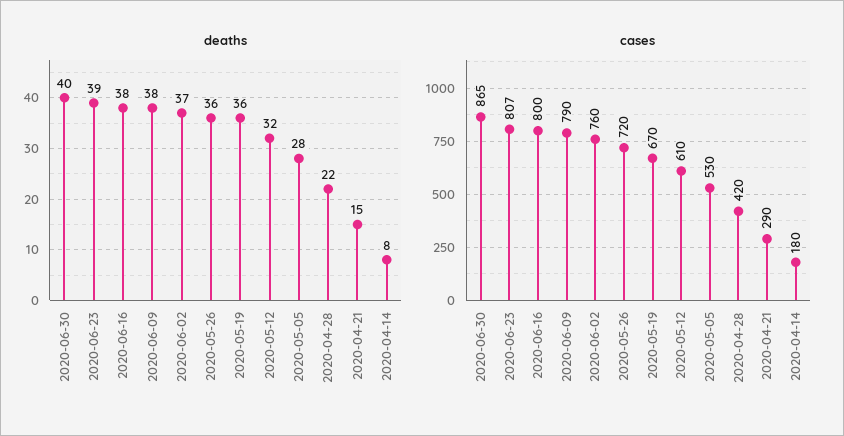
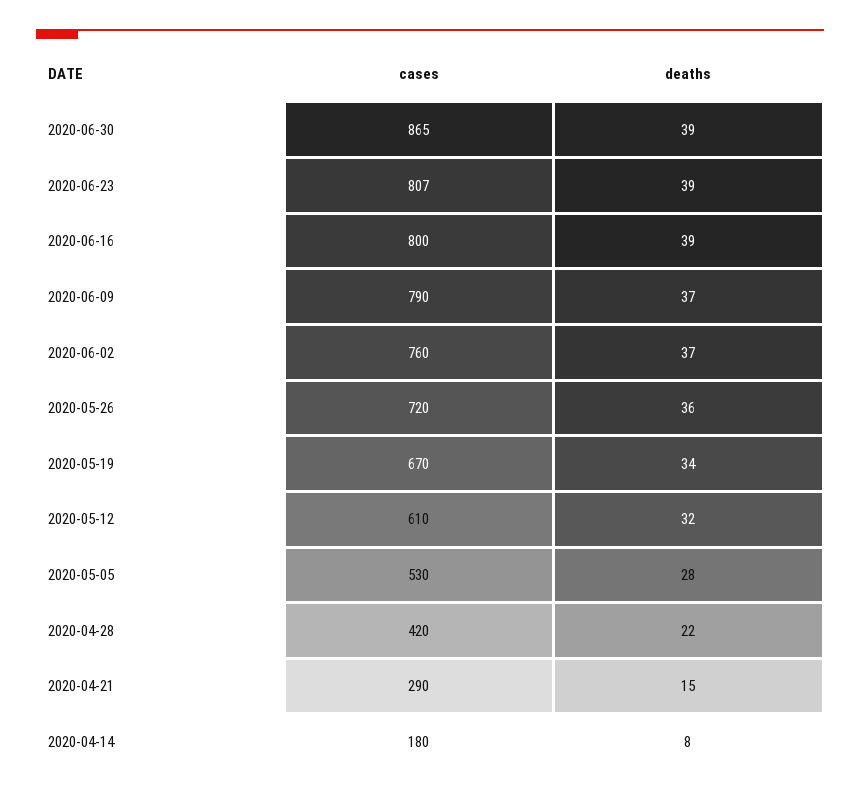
deaths, 2020-06-30: 40 -> 39
deaths, 2020-06-16: 38 -> 39
deaths, 2020-06-09: 38 -> 37
deaths, 2020-05-19: 36 -> 34

